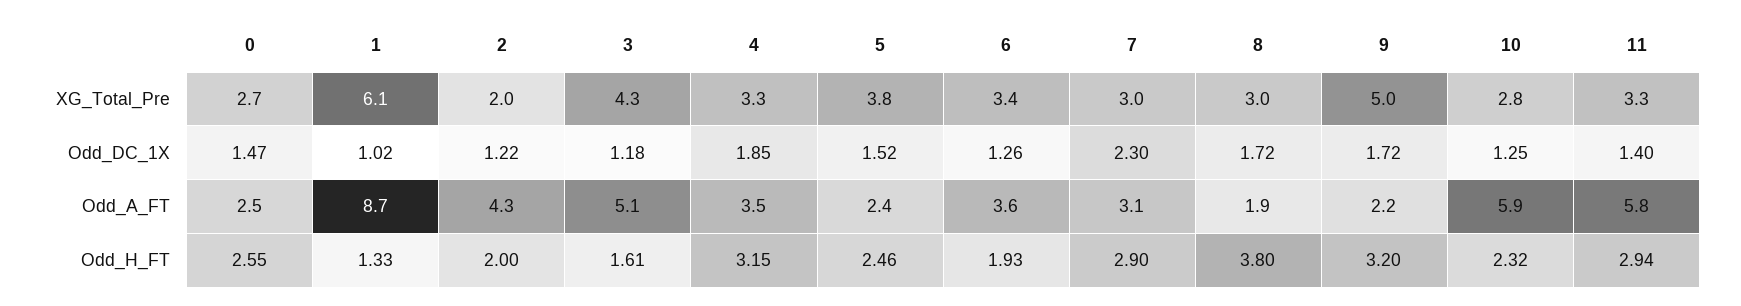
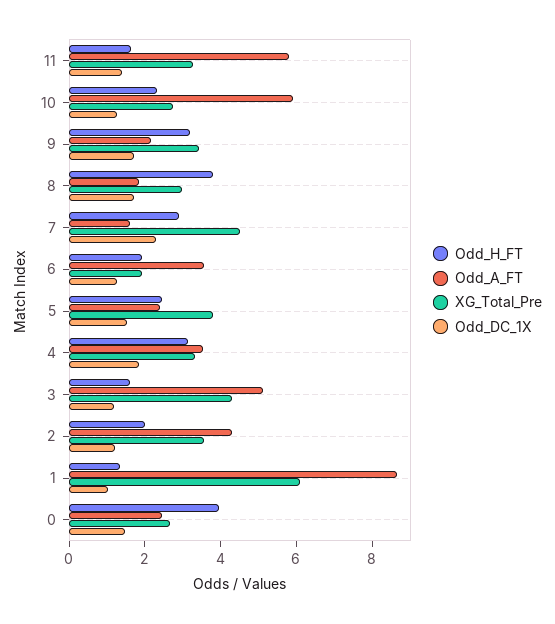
XG_Total_Pre, 2: 2 -> 3.5
XG_Total_Pre, 6: 3.4 -> 2
XG_Total_Pre, 7: 3 -> 4.5
XG_Total_Pre, 9: 5 -> 3.5
Odd_A_FT, 7: 3.1 -> 1.5
Odd_H_FT, 0: 2.55 -> 4
Odd_H_FT, 11: 2.94 -> 1.5

